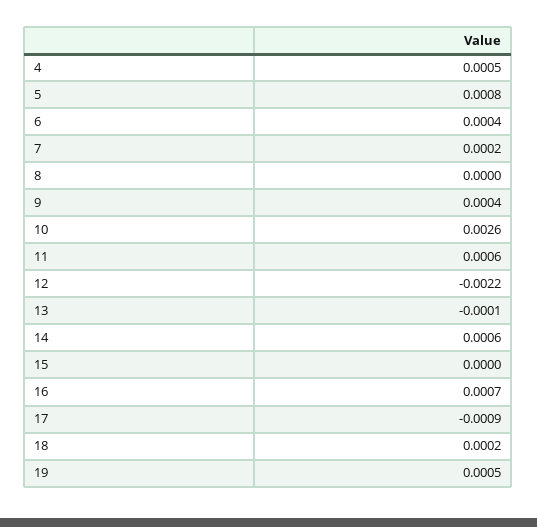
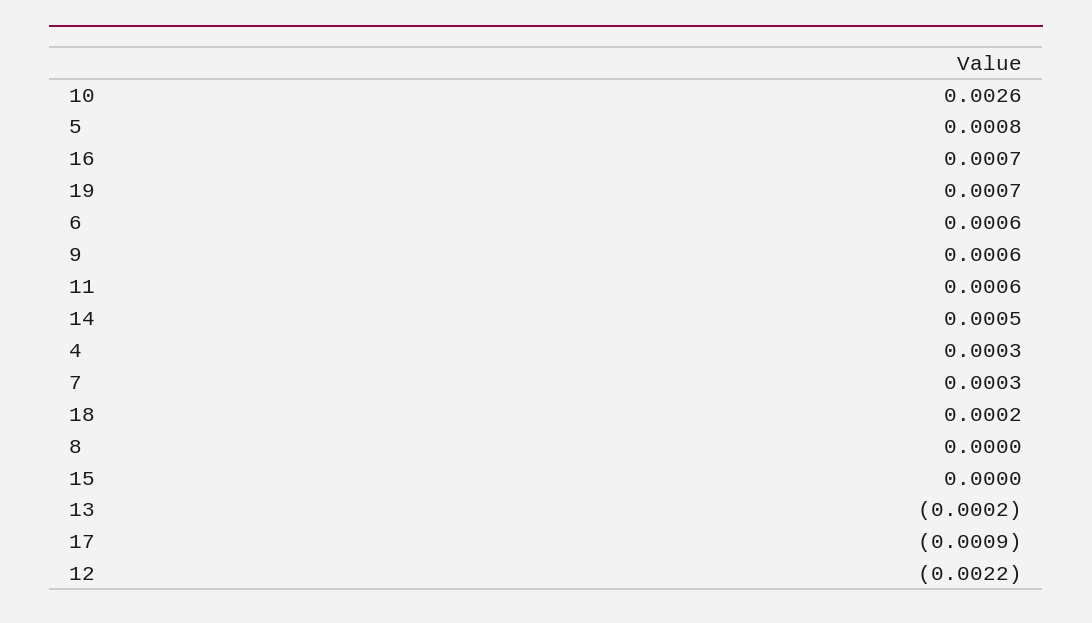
4: 0.0005 -> 0.0003
6: 0.0004 -> 0.0006
7: 0.0002 -> 0.0003
9: 0.0004 -> 0.0006
13: -0.0001 -> -0.0002
14: 0.0006 -> 0.0005
19: 0.0005 -> 0.0007

